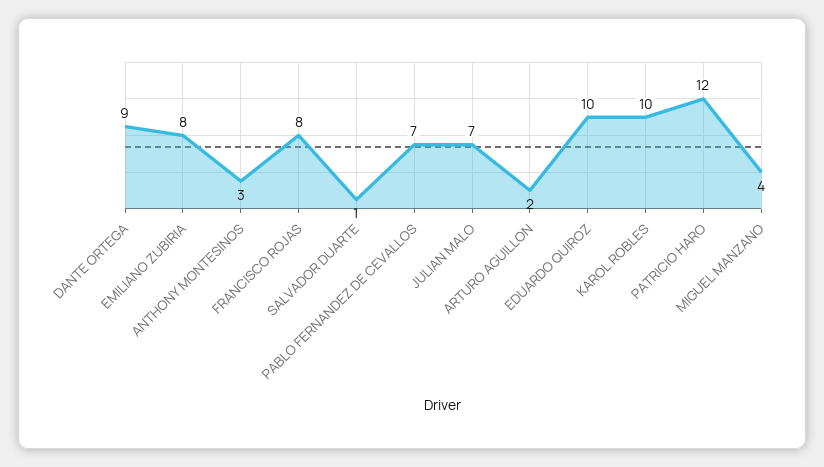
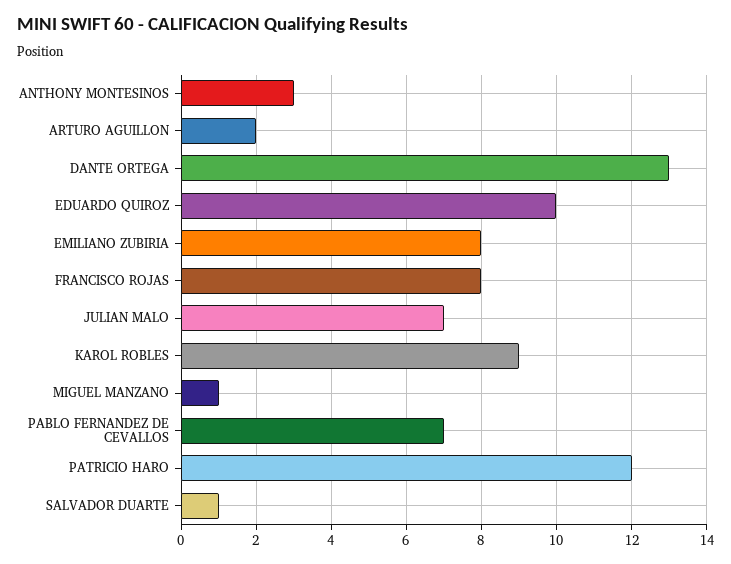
DANTE ORTEGA: 9 -> 13
KAROL ROBLES: 10 -> 9
MIGUEL MANZANO: 4 -> 1

